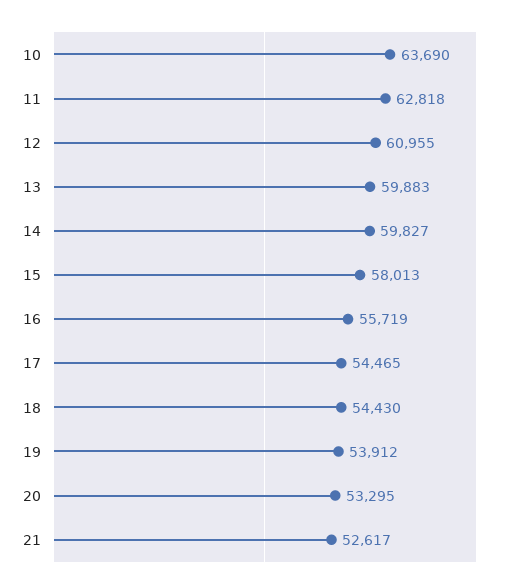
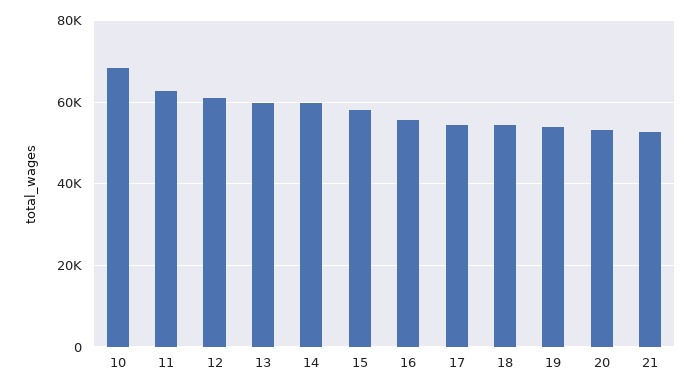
10: 63690 -> 68000

